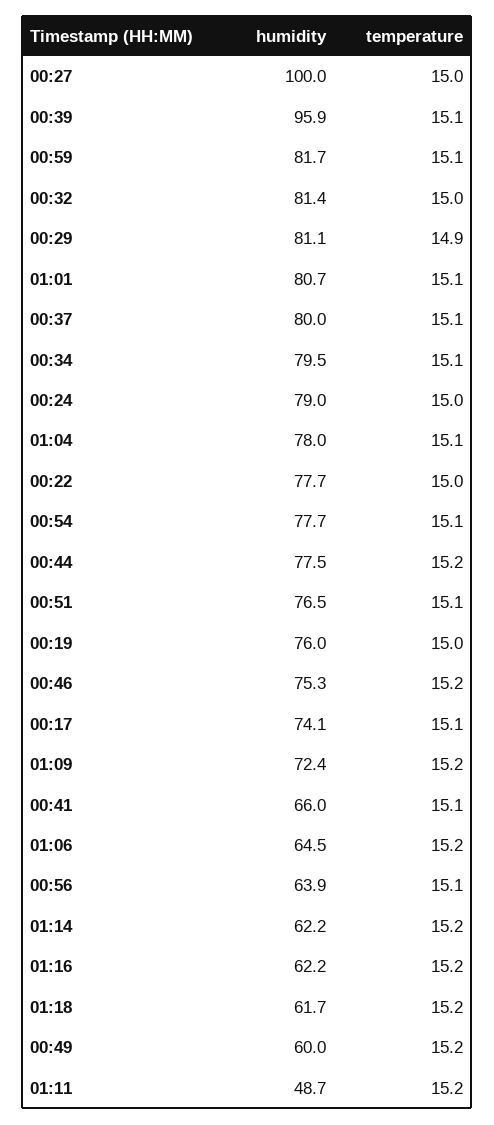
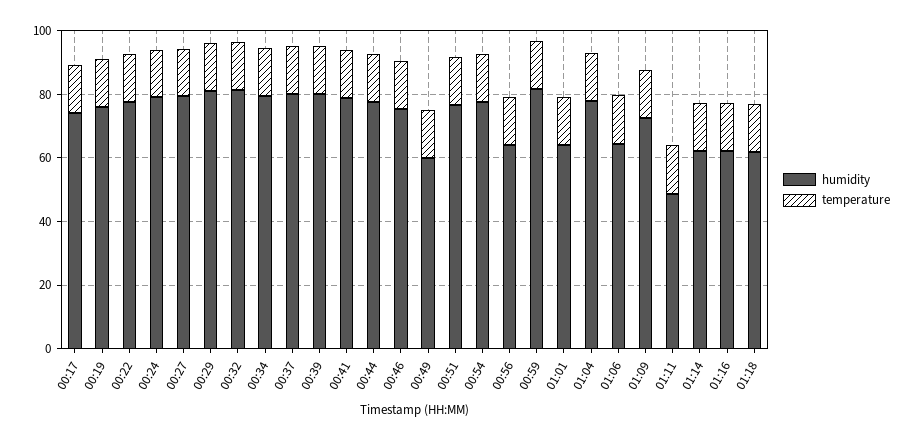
humidity, 00:27: 100 -> 80
humidity, 00:39: 95.9 -> 80
humidity, 01:01: 80.7 -> 65
humidity, 00:41: 66 -> 80

